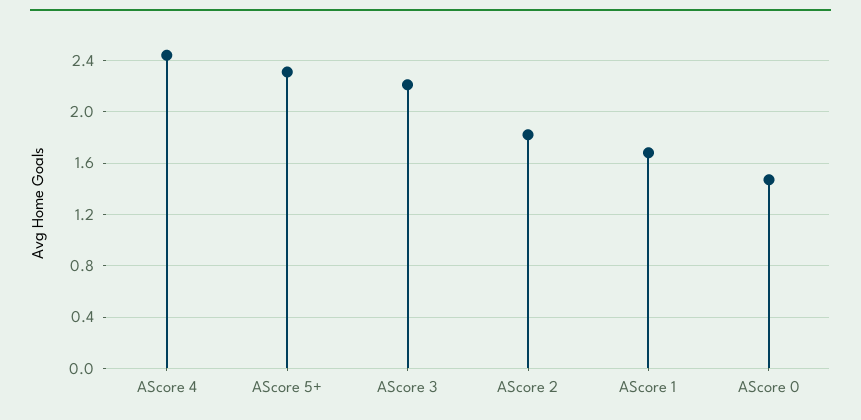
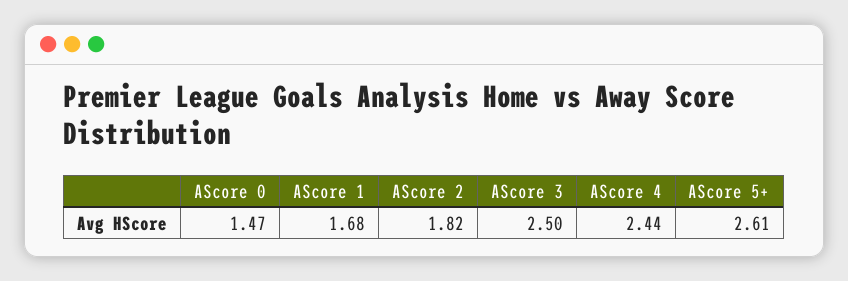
AScore 5+: 2.3 -> 2.61
AScore 3: 2.2 -> 2.5

